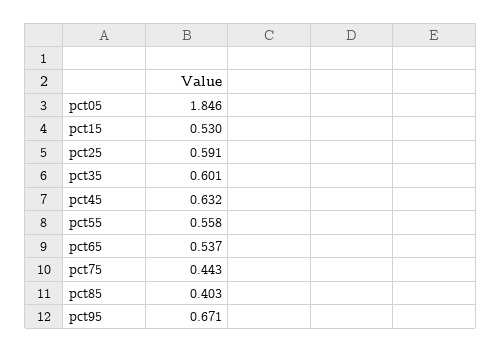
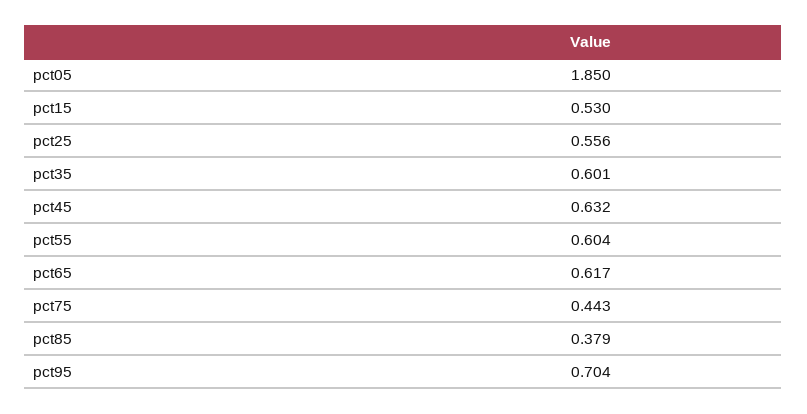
pct05: 1.846 -> 1.85
pct25: 0.591 -> 0.556
pct55: 0.558 -> 0.604
pct65: 0.537 -> 0.617
pct85: 0.403 -> 0.379
pct95: 0.671 -> 0.704

